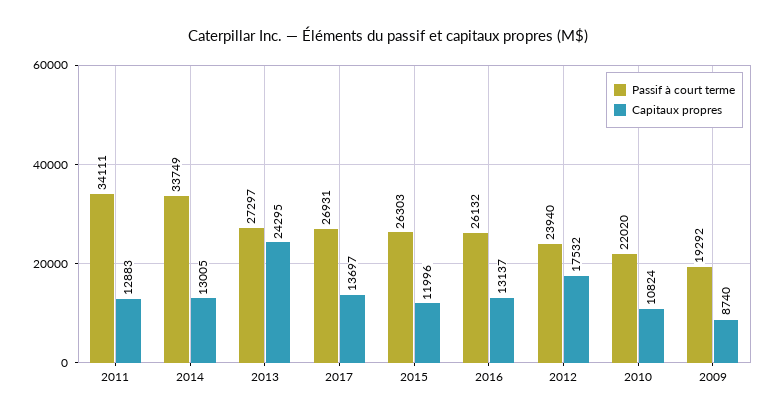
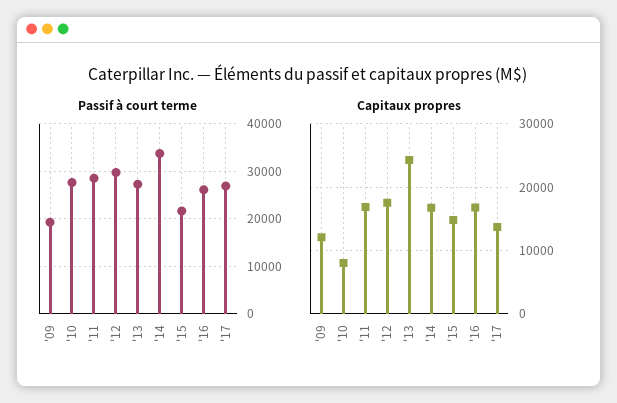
Passif à court terme, 2011: 34111 -> 28000
Capitaux propres, 2011: 12883 -> 17000
Capitaux propres, 2014: 13005 -> 17000
Passif à court terme, 2015: 26303 -> 22000
Capitaux propres, 2015: 11996 -> 15000
Capitaux propres, 2016: 13137 -> 17000
Passif à court terme, 2012: 23940 -> 30000
Passif à court terme, 2010: 22020 -> 28000
Capitaux propres, 2010: 10824 -> 8000
Capitaux propres, 2009: 8740 -> 12000

